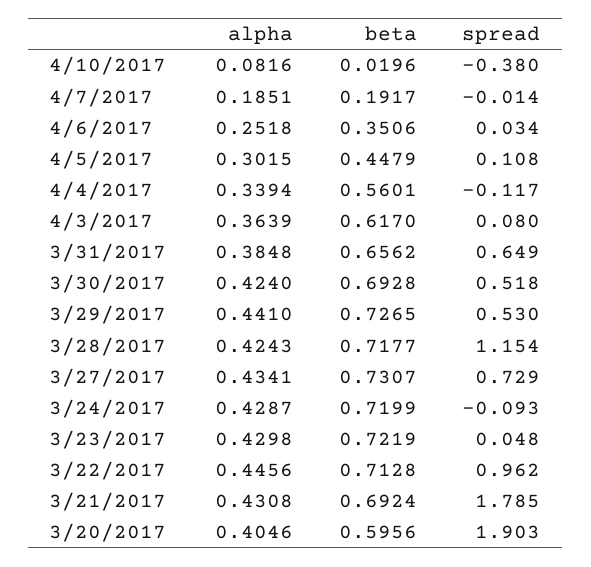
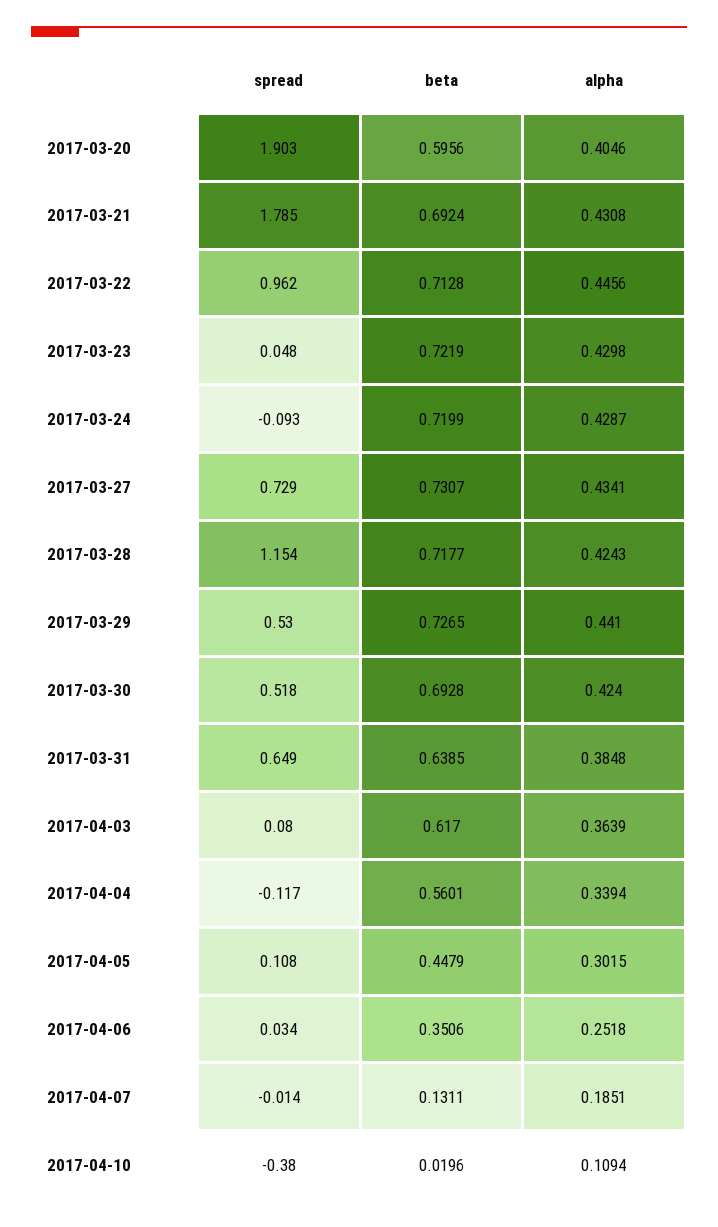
alpha, 4/10/2017: 0.0816 -> 0.1094
beta, 4/7/2017: 0.1917 -> 0.1311
beta, 3/31/2017: 0.6562 -> 0.6385

